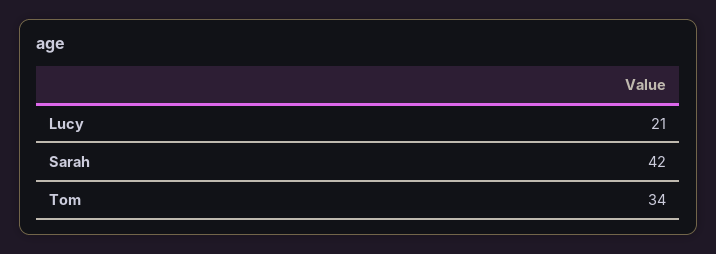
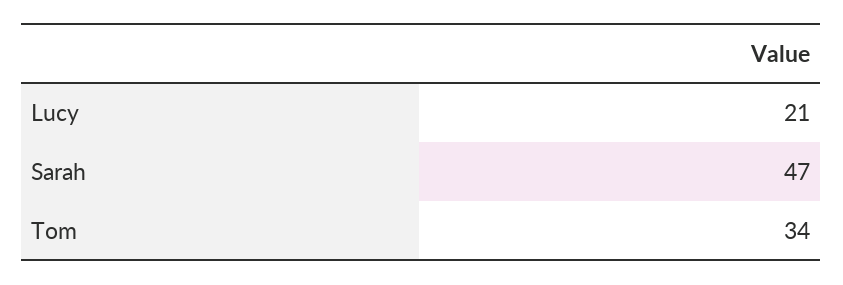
Sarah: 42 -> 47

